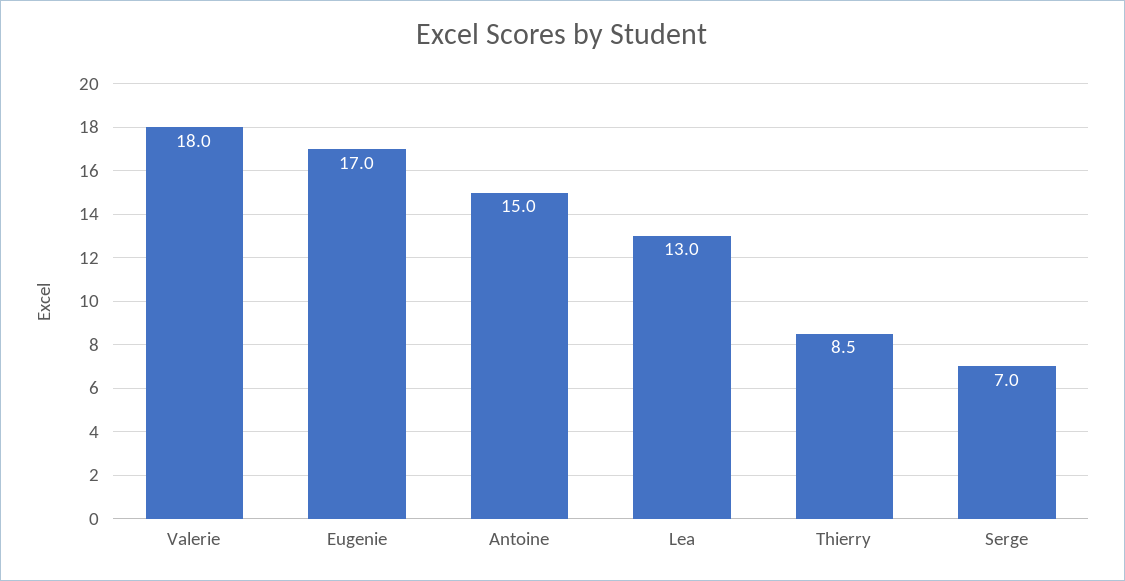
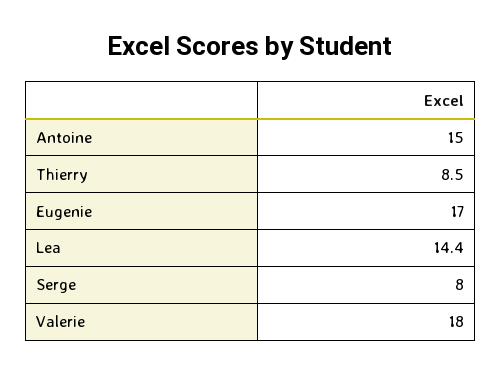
Lea: 13 -> 14.4
Serge: 7 -> 8

